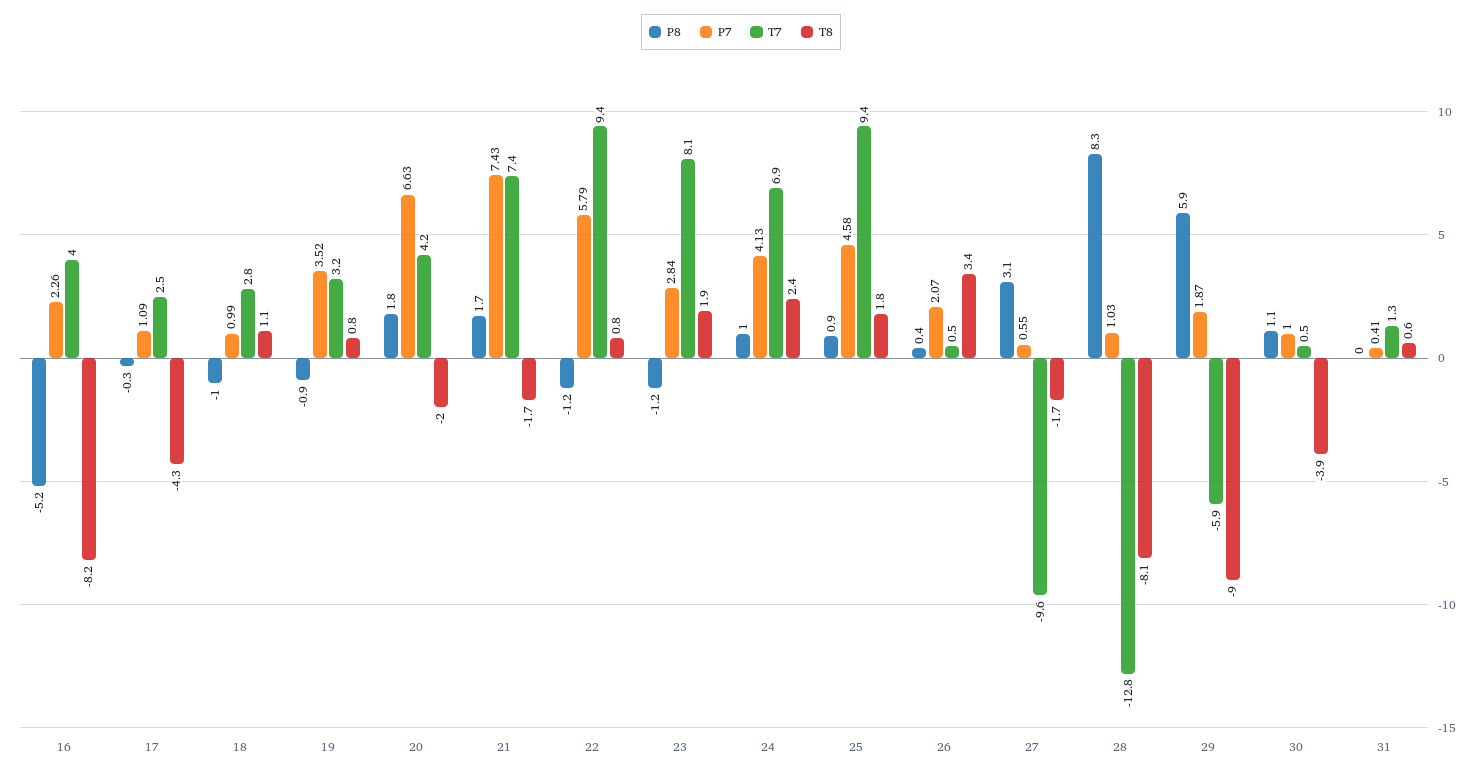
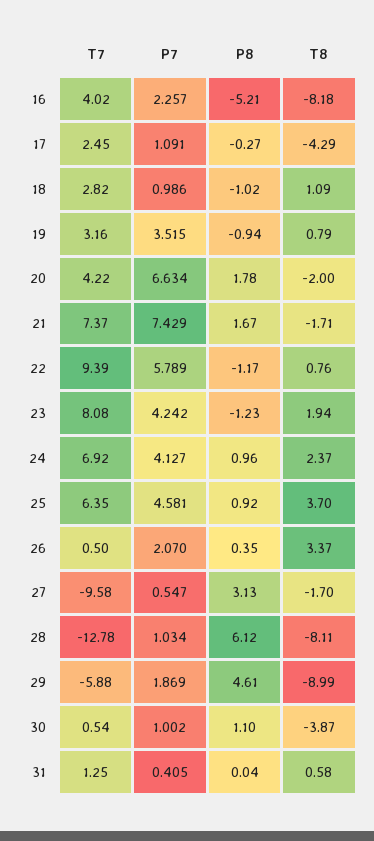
P7, 23: 2.84 -> 4.242
T7, 25: 9.4 -> 6.35
T8, 25: 1.8 -> 3.7
P8, 28: 8.3 -> 6.12
P8, 29: 5.9 -> 4.61

